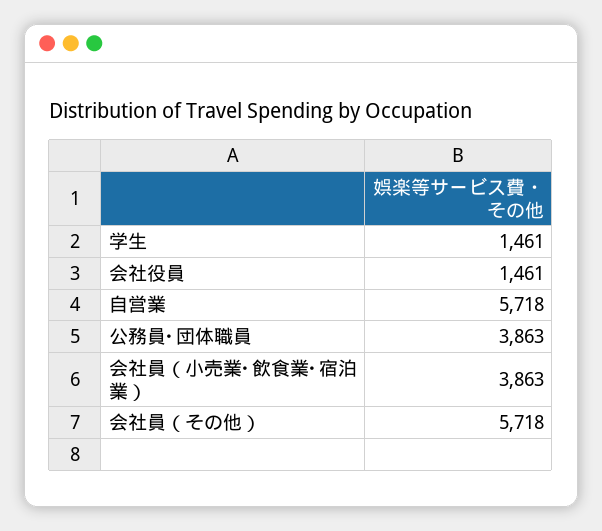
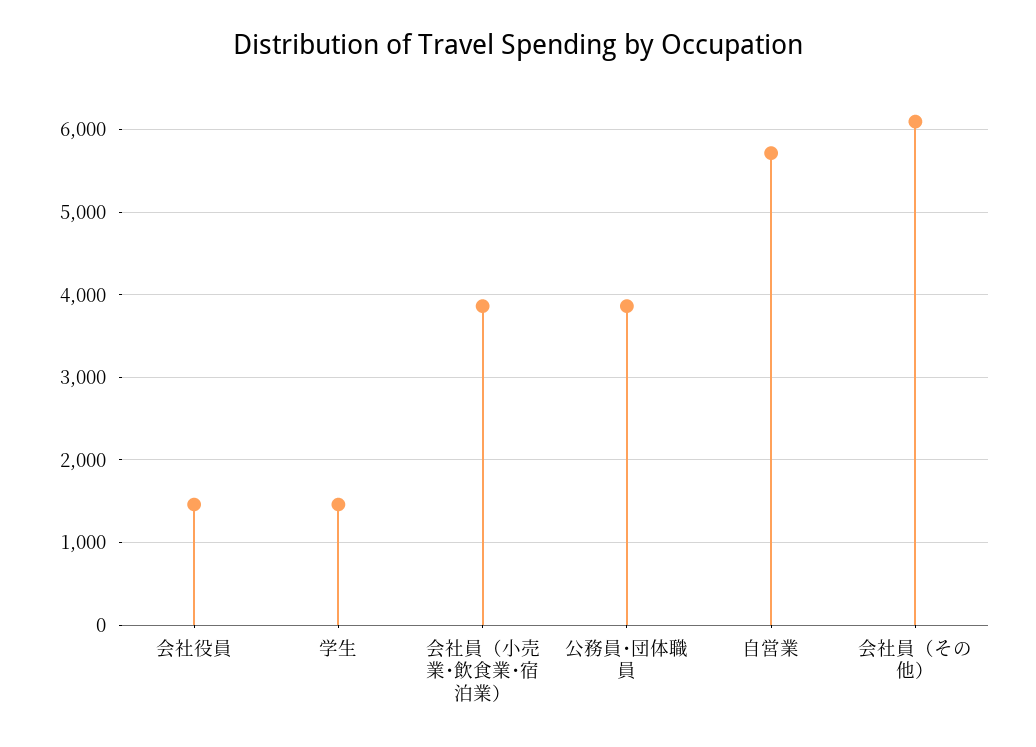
会社員（その他）: 5718 -> 6100

